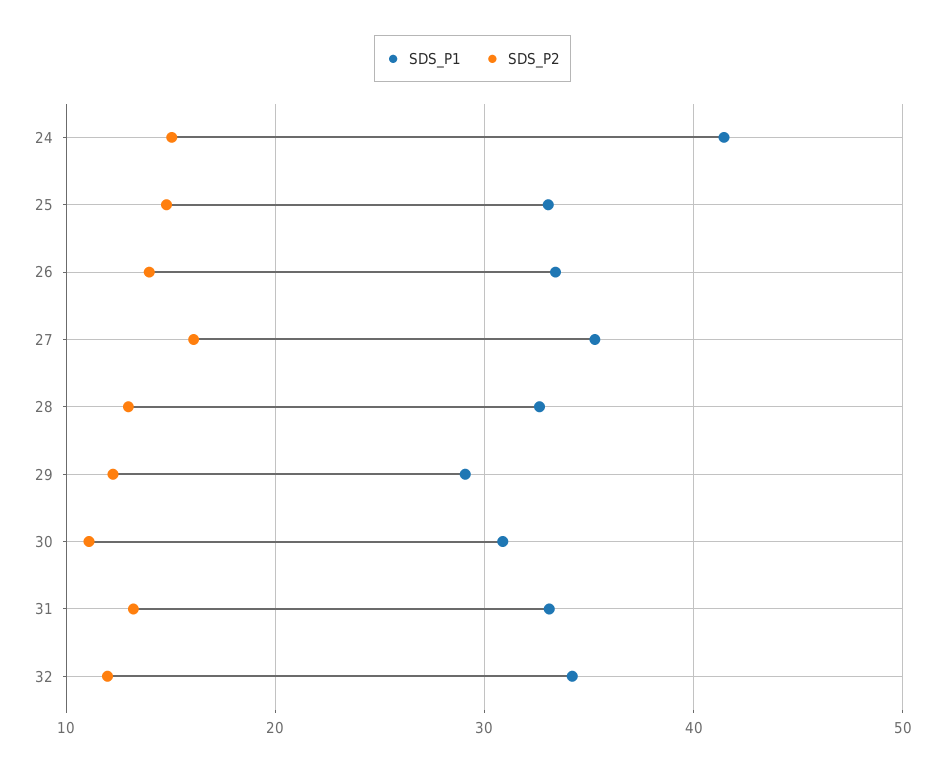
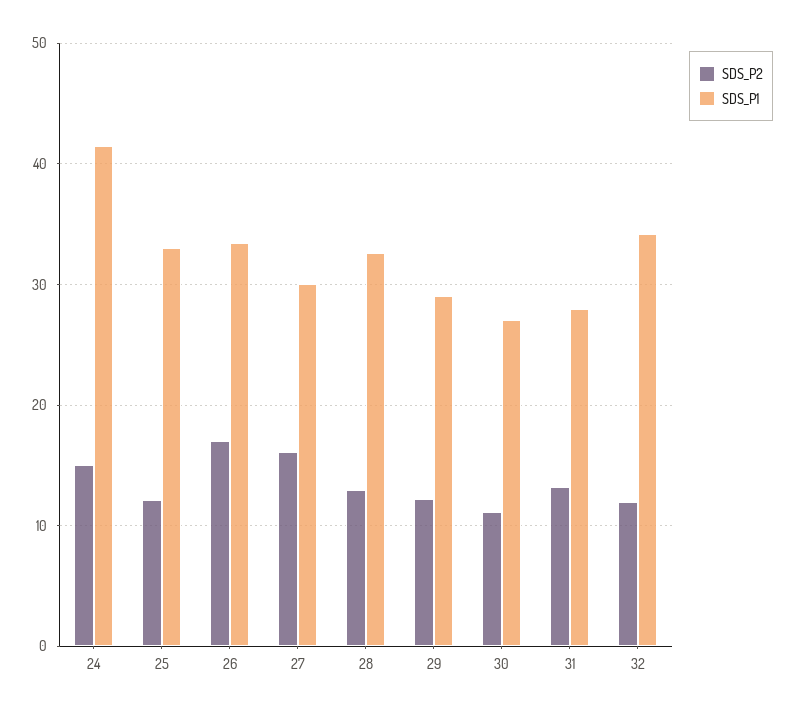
SDS_P2, 25: 15 -> 12
SDS_P2, 26: 14 -> 17
SDS_P1, 27: 35 -> 30
SDS_P1, 30: 31 -> 27
SDS_P1, 31: 33 -> 28

